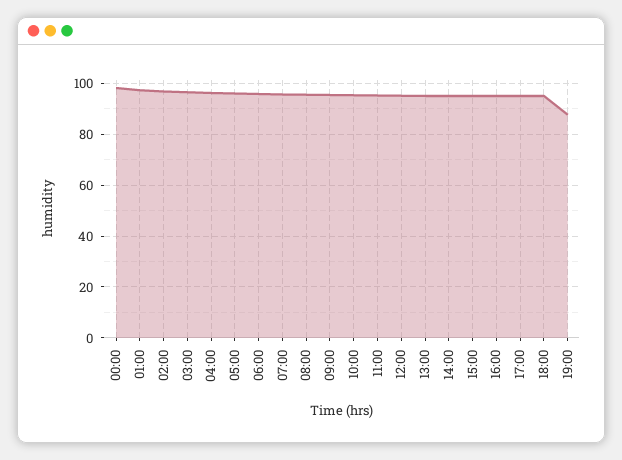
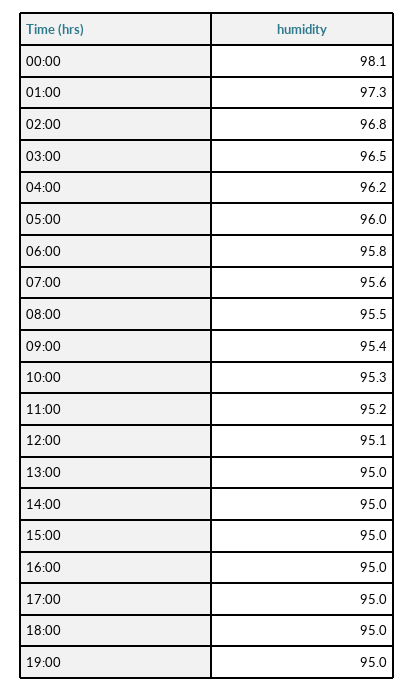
19:00: 87.5 -> 95

